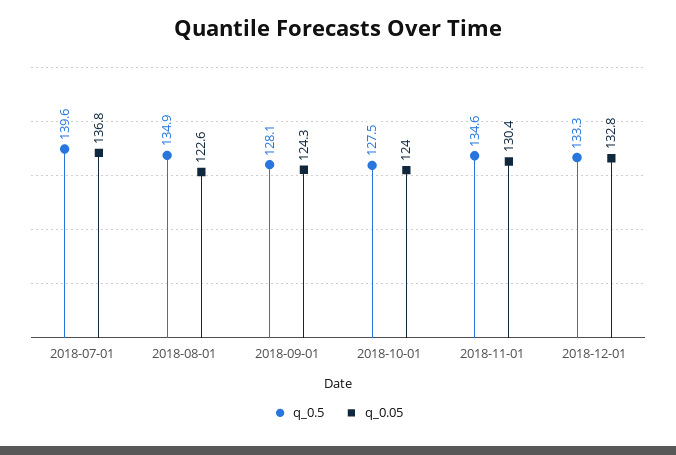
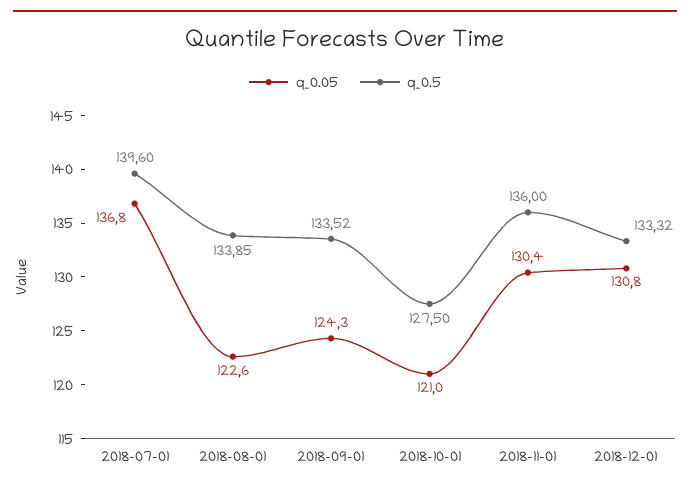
q_0.5, 2018-08-01: 134.9 -> 133.85
q_0.5, 2018-09-01: 128.1 -> 133.52
q_0.05, 2018-10-01: 124 -> 121
q_0.5, 2018-11-01: 134.6 -> 136
q_0.05, 2018-12-01: 132.8 -> 130.8

